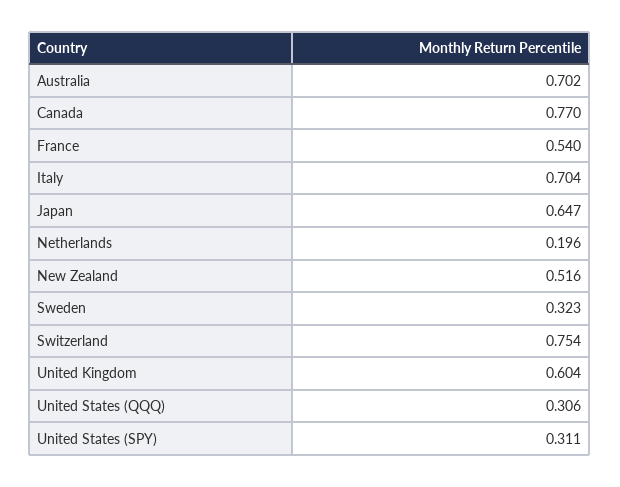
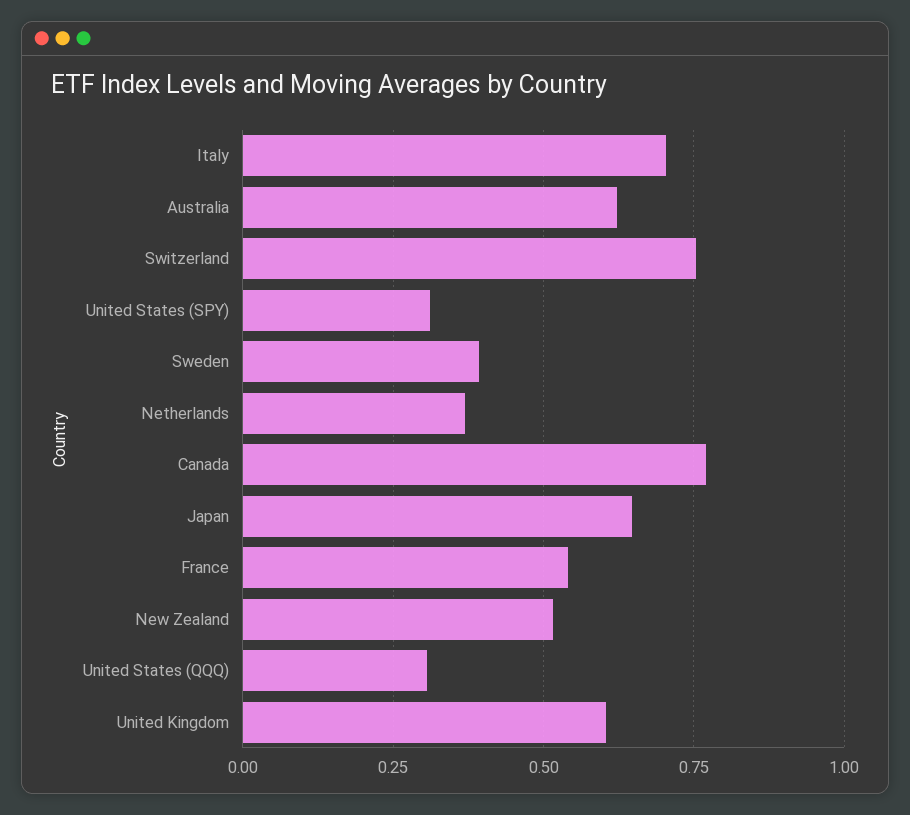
Australia: 0.702 -> 0.625
Netherlands: 0.196 -> 0.375
Sweden: 0.323 -> 0.4

